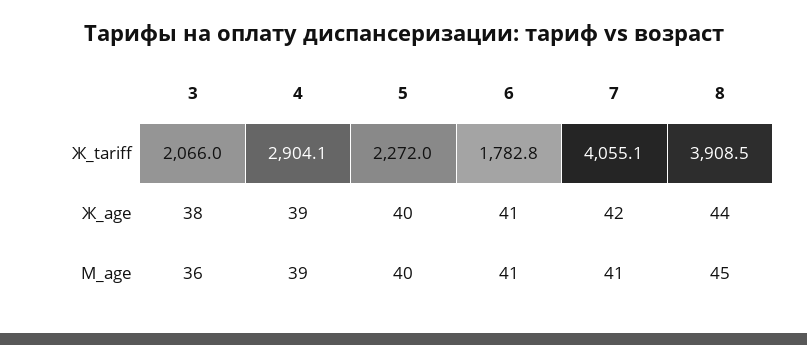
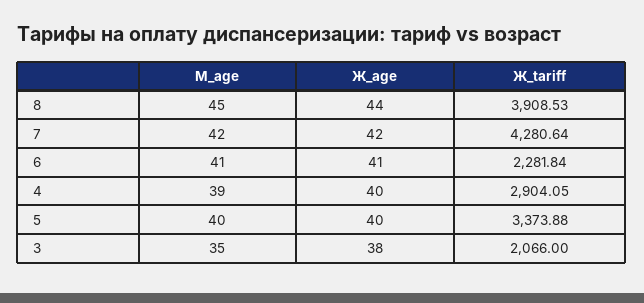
5, Ж_tariff: 2272 -> 3373.88
6, Ж_tariff: 1782.8 -> 2281.84
7, Ж_tariff: 4055.1 -> 4280.64
4, Ж_age: 39 -> 40
3, М_age: 36 -> 35
7, М_age: 41 -> 42

